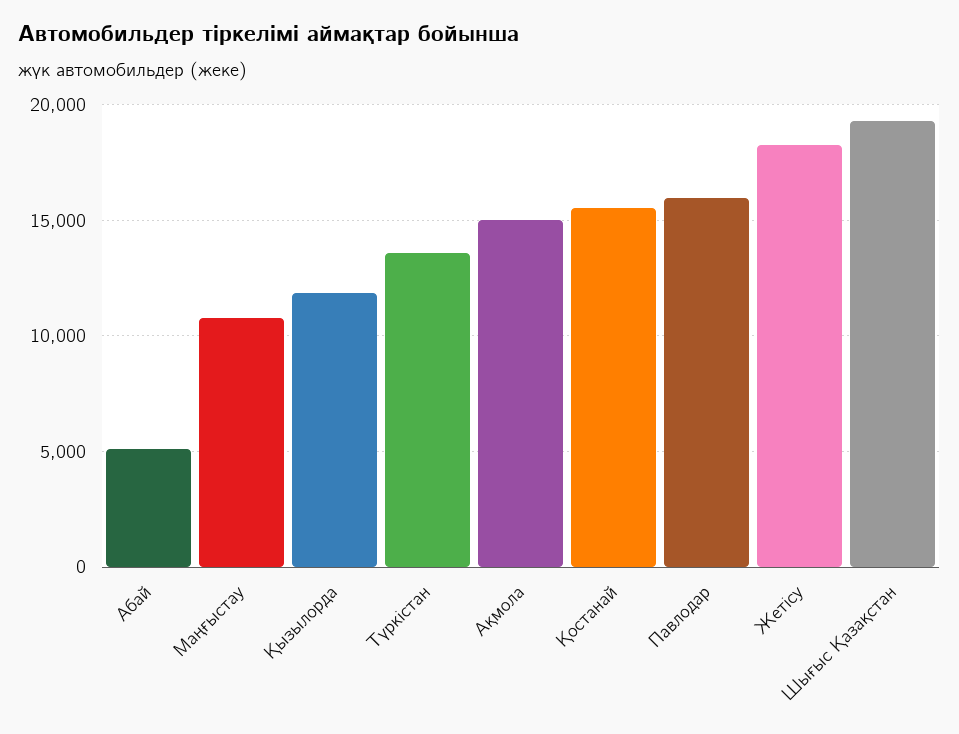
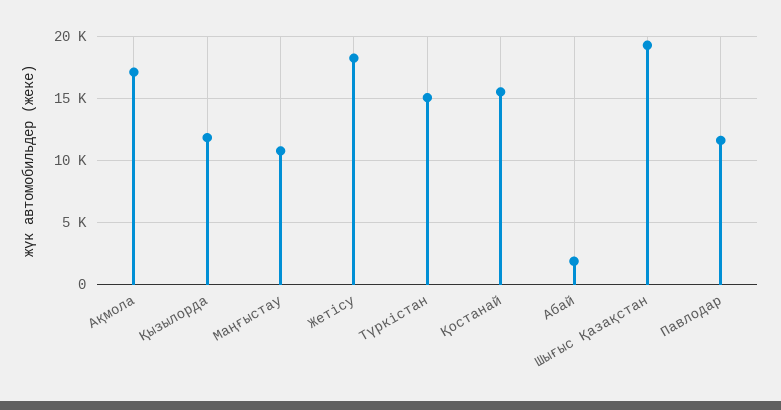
Абай: 5000 -> 2000
Түркістан: 13500 -> 15000
Ақмола: 15000 -> 17000
Павлодар: 16000 -> 11500

